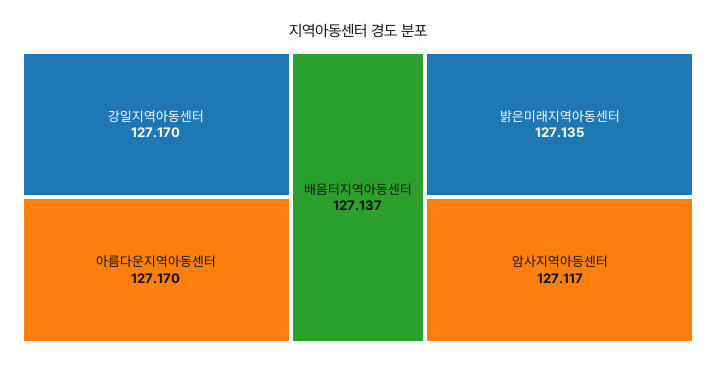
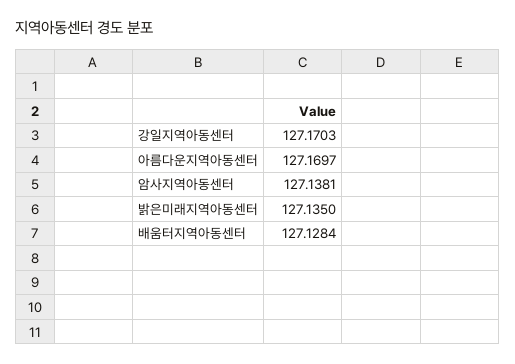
배움터지역아동센터: 127.137 -> 127.1284
암사지역아동센터: 127.117 -> 127.1381

